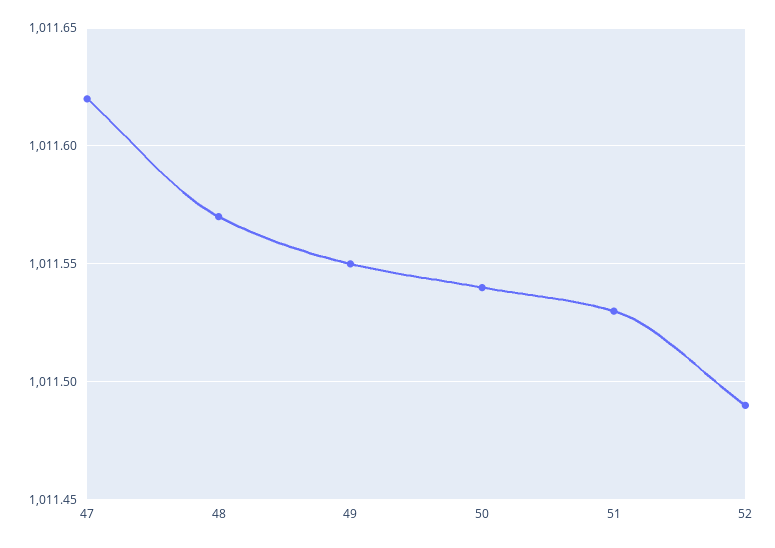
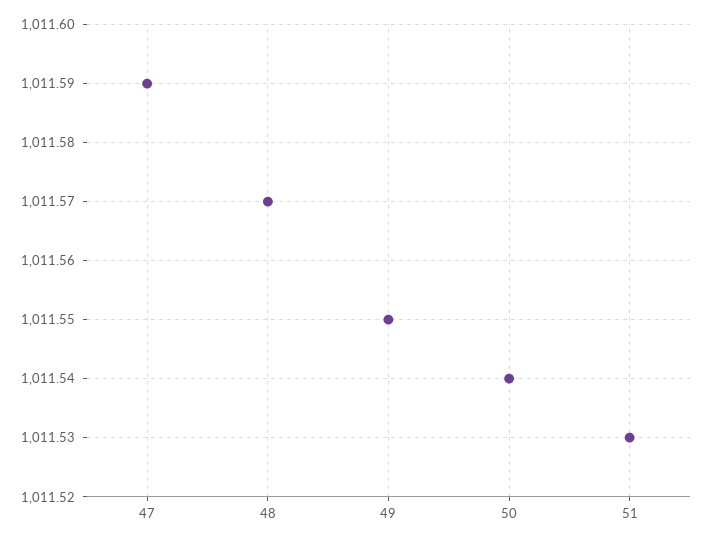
47: 1011.62 -> 1011.59
52: 1011.49 -> none

